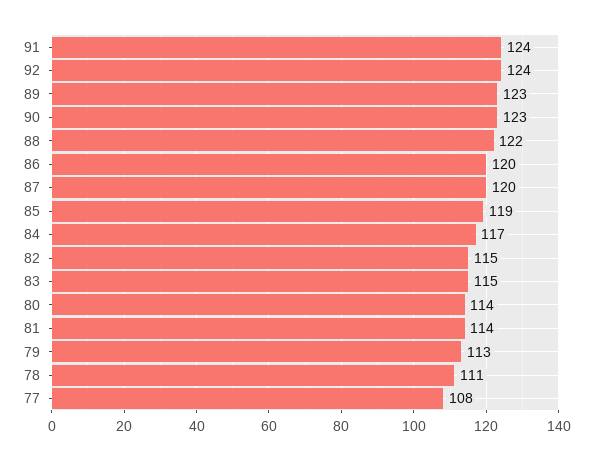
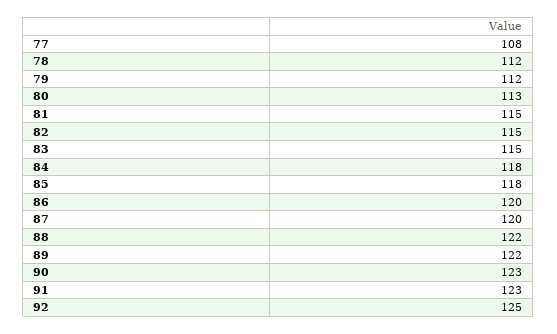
91: 124 -> 123
92: 124 -> 125
89: 123 -> 122
85: 119 -> 118
84: 117 -> 118
80: 114 -> 113
81: 114 -> 115
79: 113 -> 112
78: 111 -> 112

